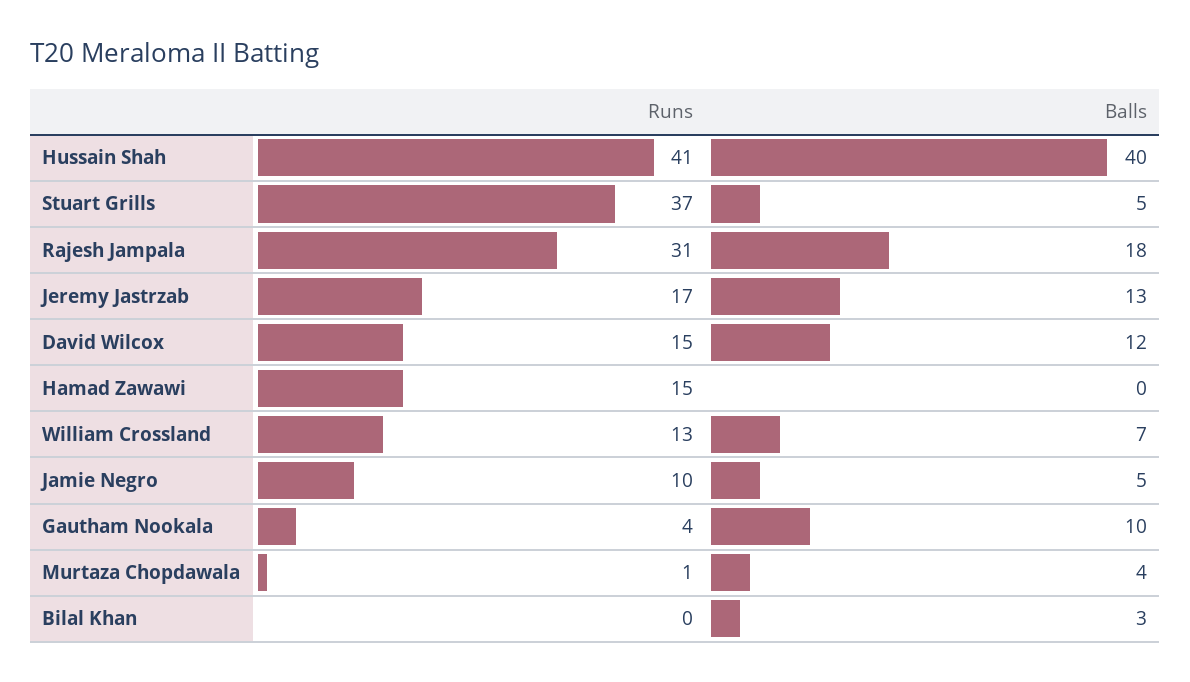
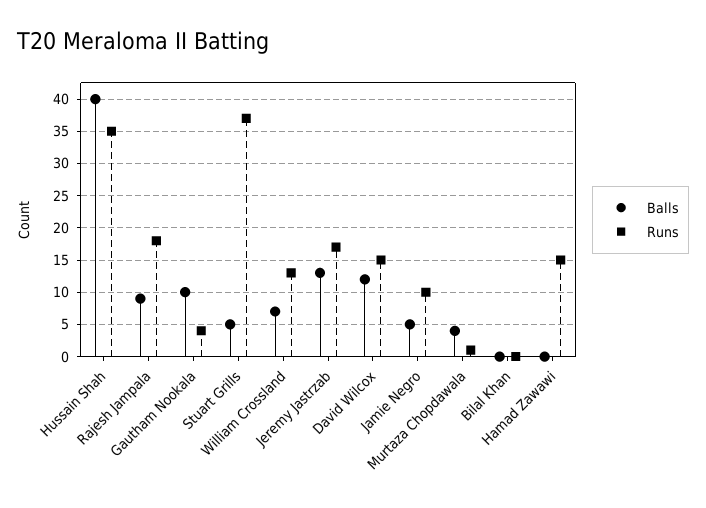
Runs, Hussain Shah: 41 -> 35
Runs, Rajesh Jampala: 31 -> 18
Balls, Rajesh Jampala: 18 -> 9
Balls, Bilal Khan: 3 -> 0

